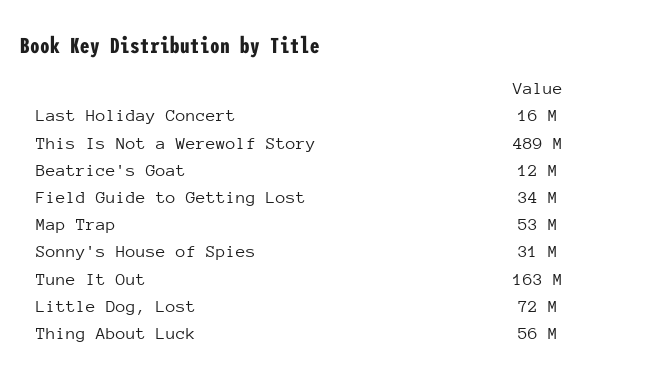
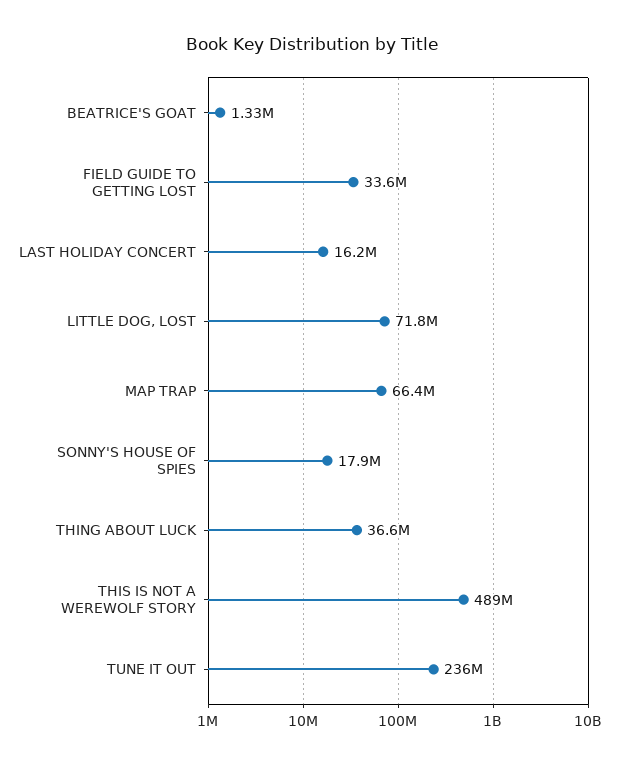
Beatrice's Goat: 12000000 -> 1330000
Map Trap: 53000000 -> 66400000
Sonny's House of Spies: 31000000 -> 17900000
Tune It Out: 163000000 -> 236000000
Thing About Luck: 56000000 -> 36600000

